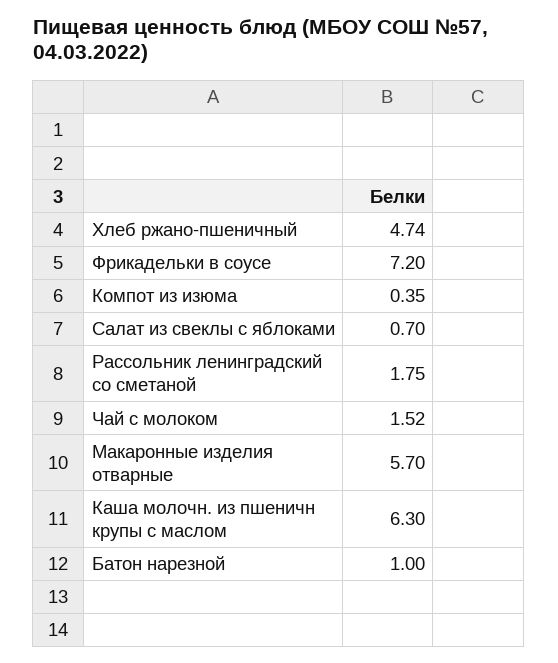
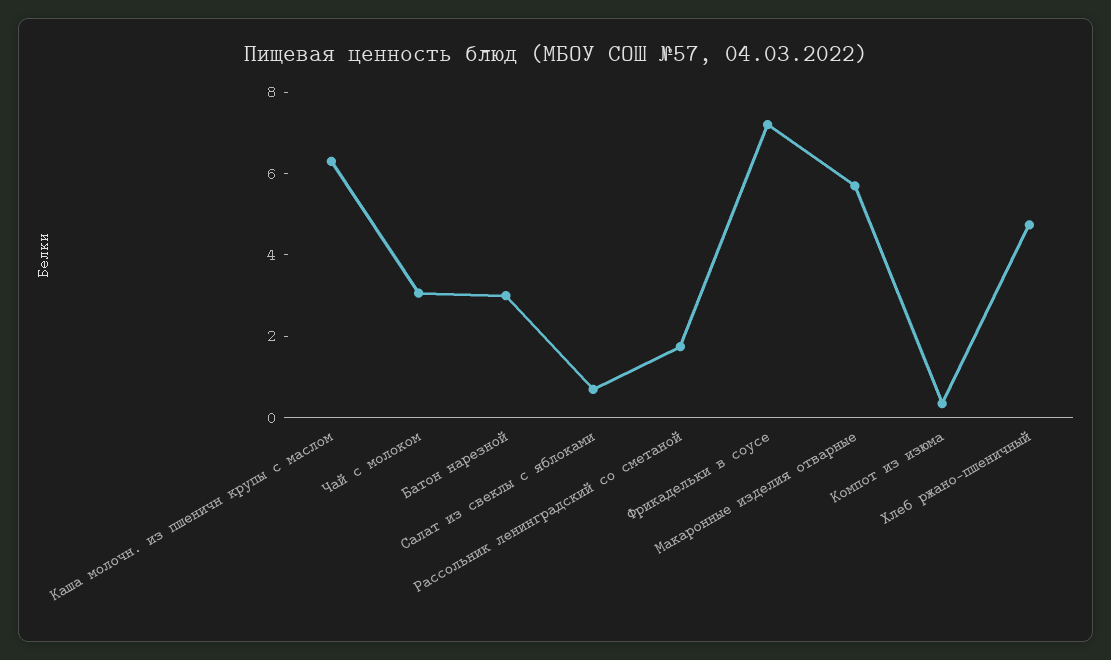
Чай с молоком: 1.52 -> 3
Батон нарезной: 1 -> 3

